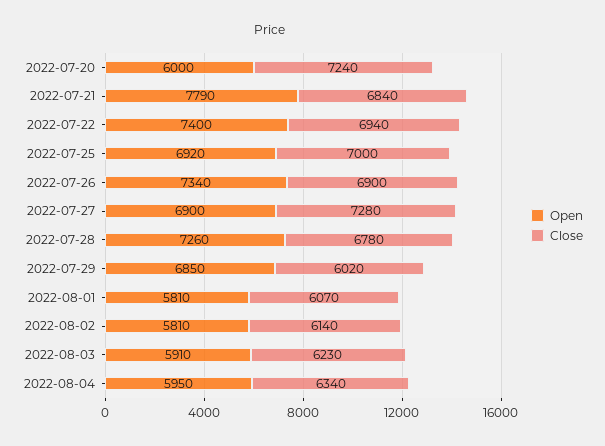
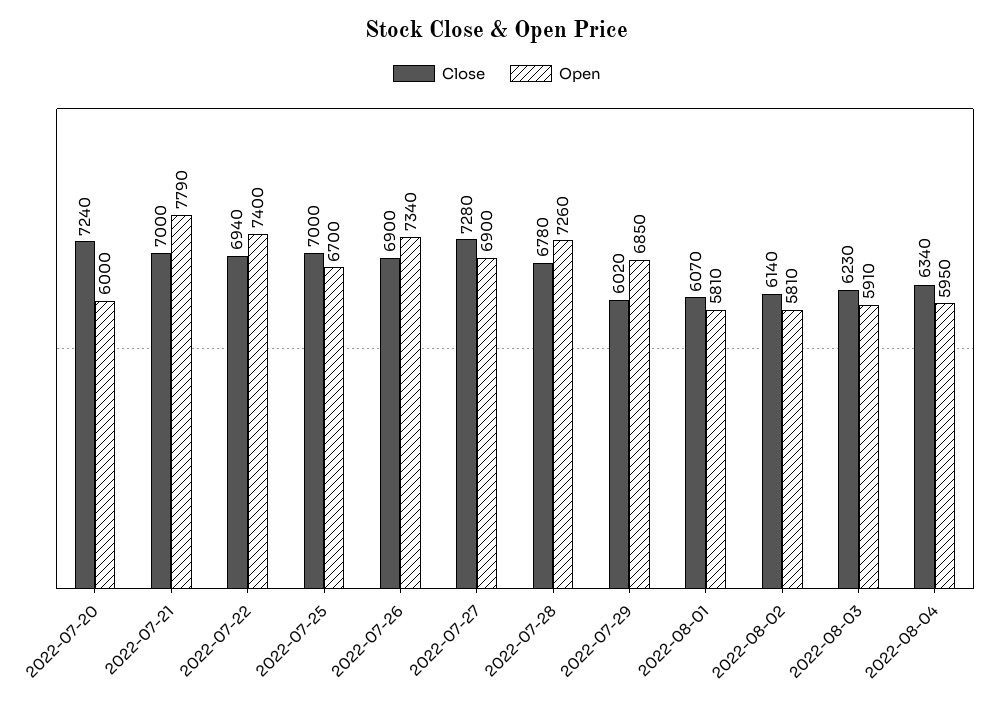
Close, 2022-07-21: 6840 -> 7000
Open, 2022-07-25: 6920 -> 6700

